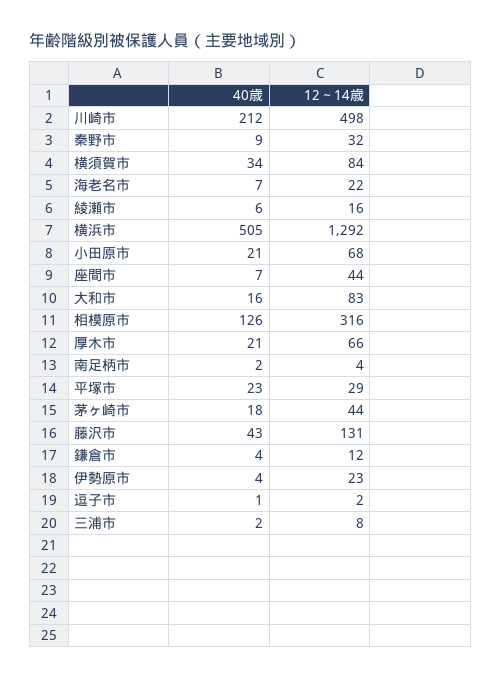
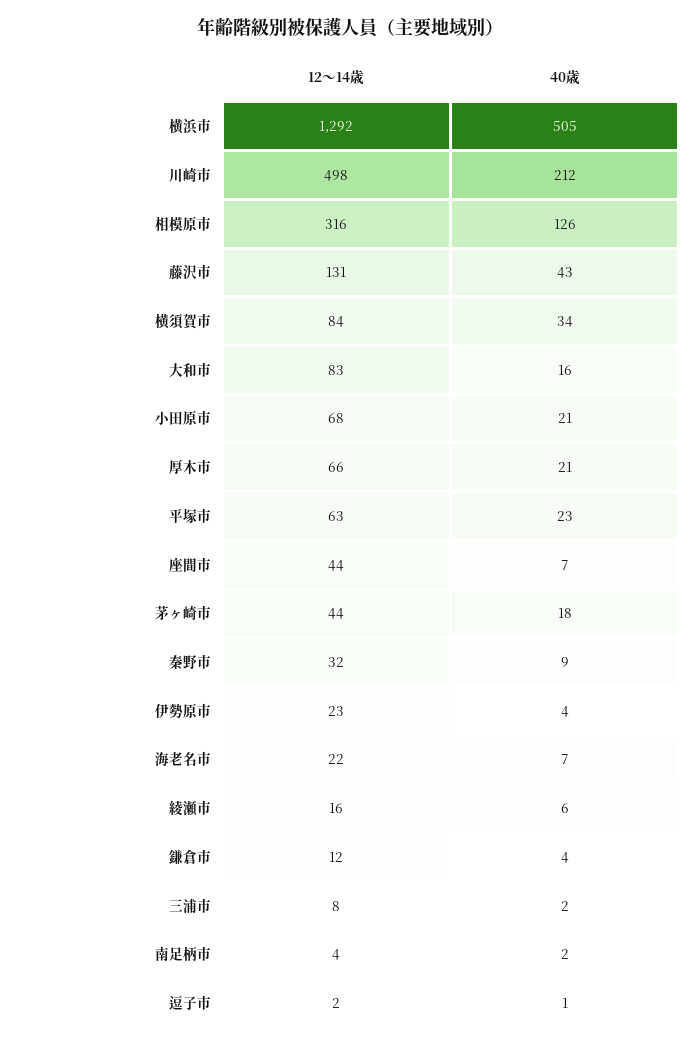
12～14歳, 平塚市: 29 -> 63

